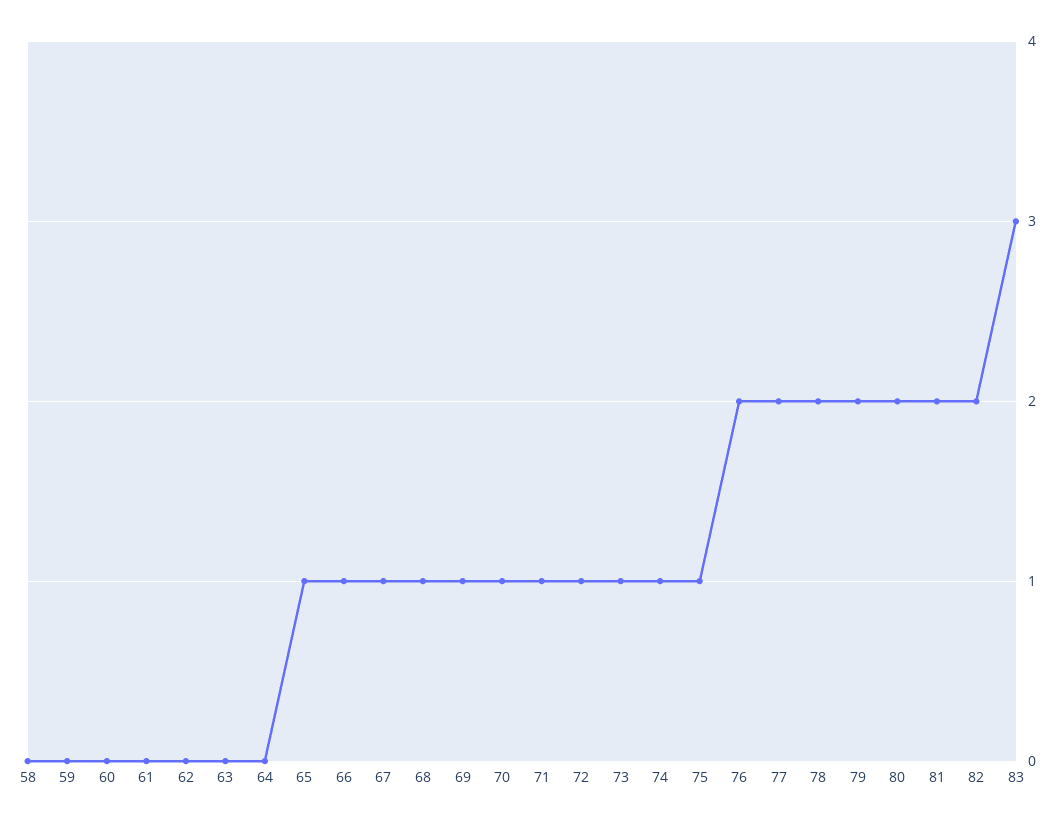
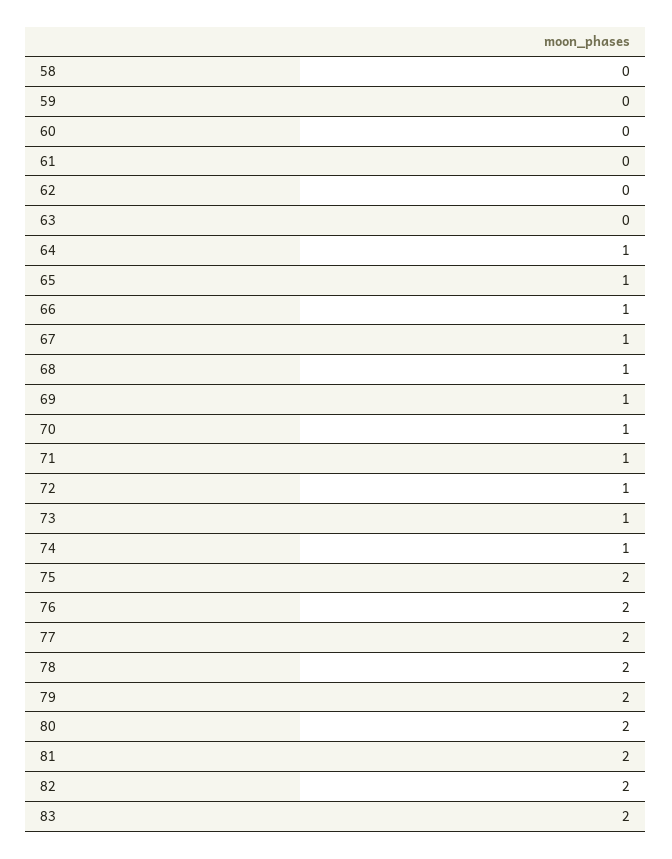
64: 0 -> 1
75: 1 -> 2
83: 3 -> 2

